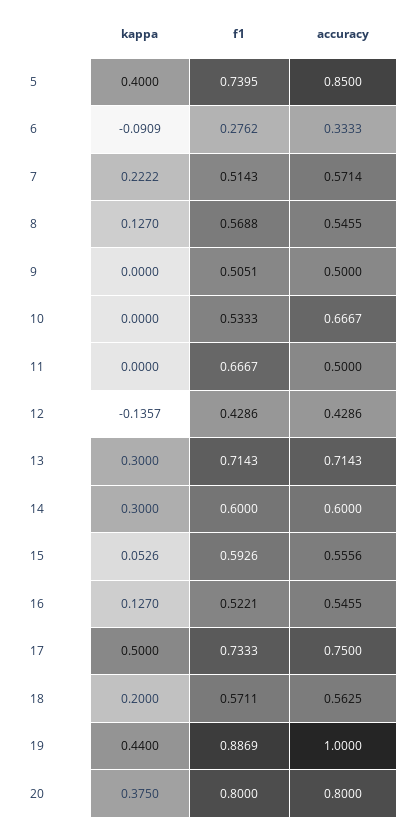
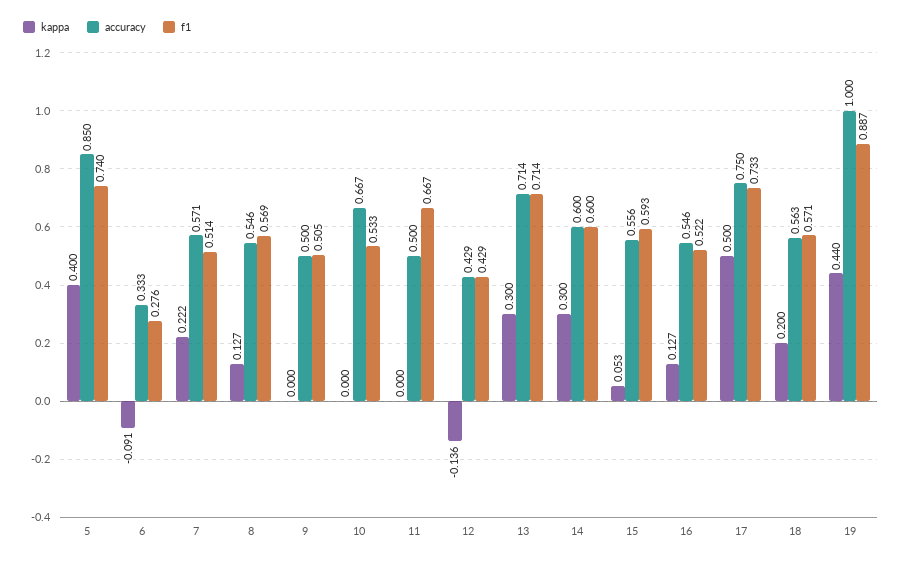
kappa, 20: 0.375 -> none
f1, 20: 0.8 -> none
accuracy, 20: 0.8 -> none

